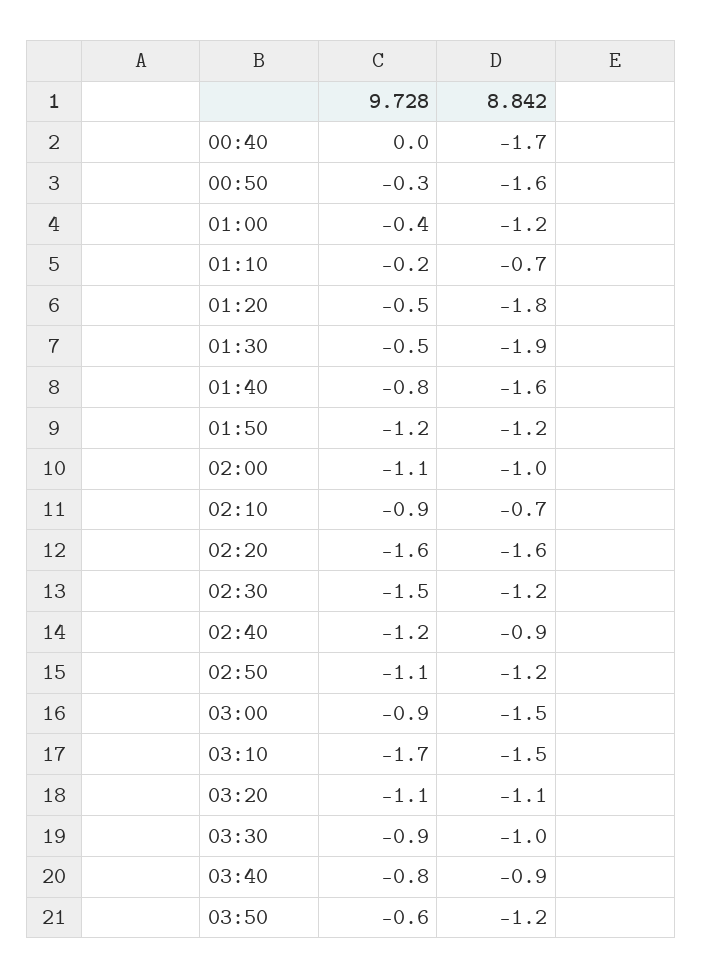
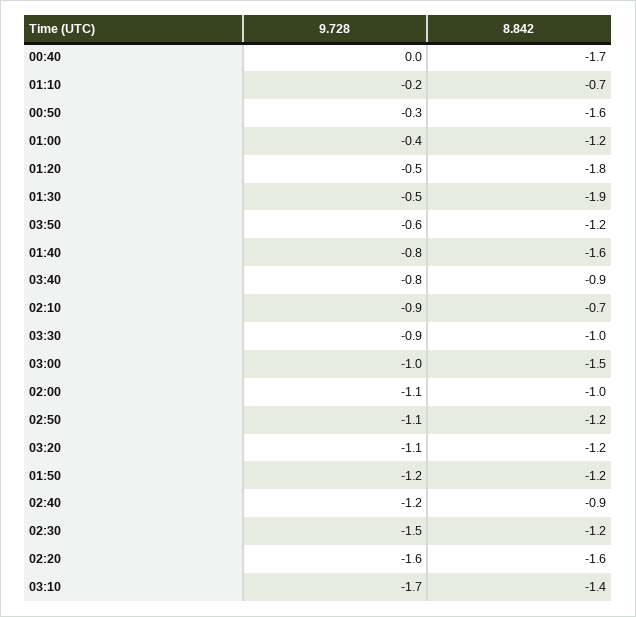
9.728, 03:00: -0.9 -> -1
8.842, 03:10: -1.5 -> -1.4
8.842, 03:20: -1.1 -> -1.2

